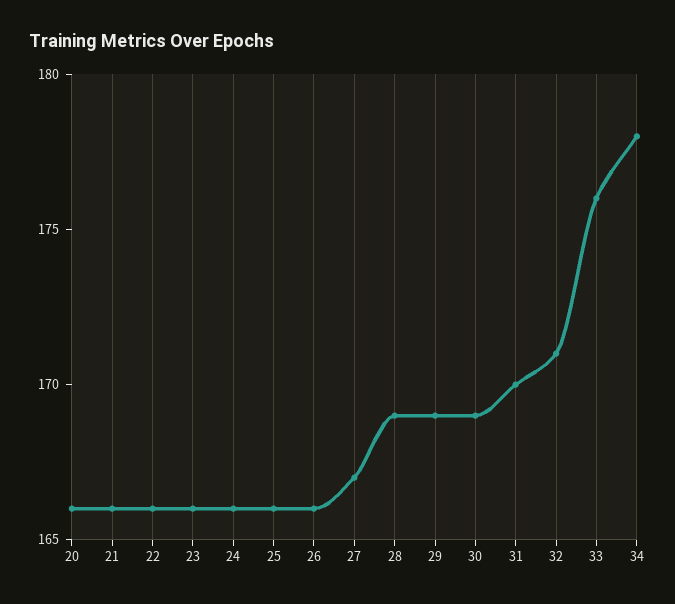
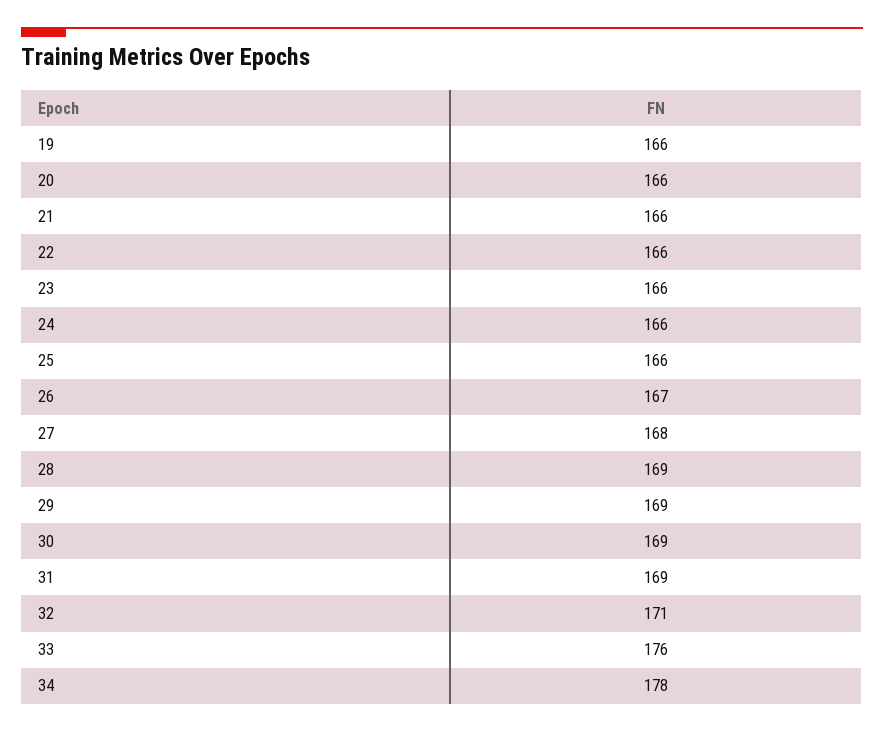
26: 166 -> 167
27: 167 -> 168
31: 170 -> 169
19: none -> 166

